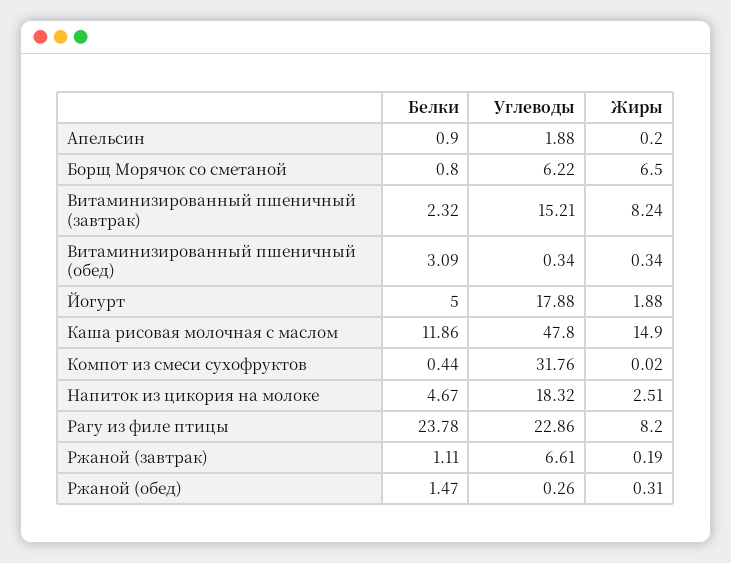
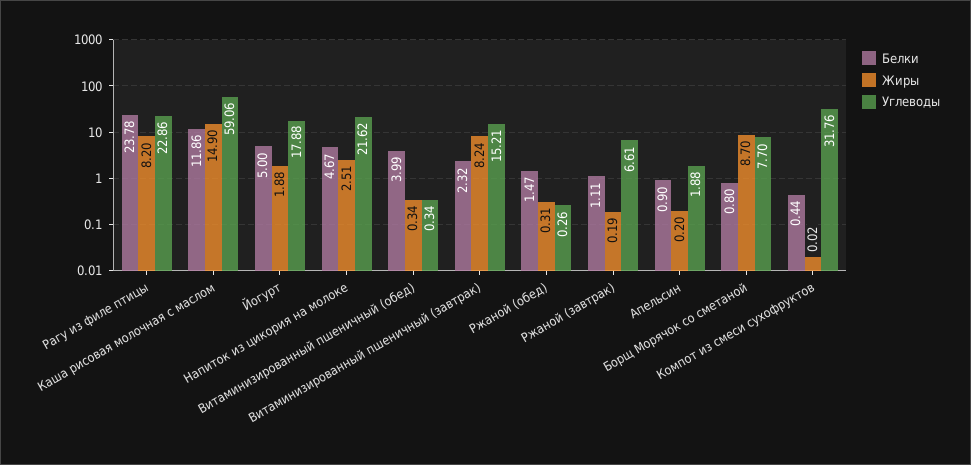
Углеводы, Борщ Морячок со сметаной: 6.22 -> 7.7
Жиры, Борщ Морячок со сметаной: 6.5 -> 8.7
Белки, Витаминизированный пшеничный (обед): 3.09 -> 3.99
Углеводы, Каша рисовая молочная с маслом: 47.8 -> 59.06
Углеводы, Напиток из цикория на молоке: 18.32 -> 21.62

